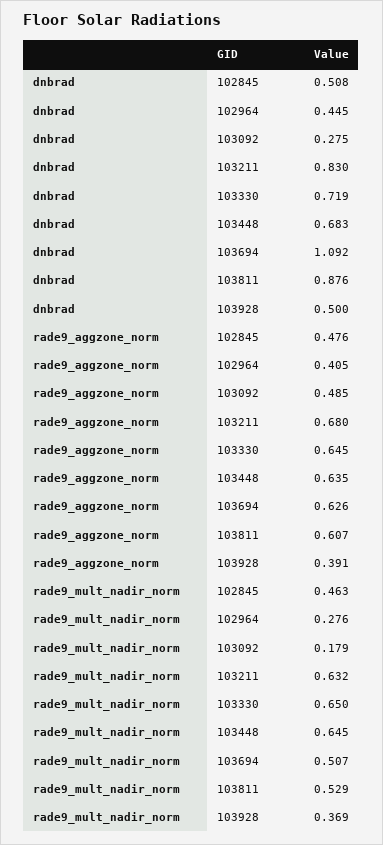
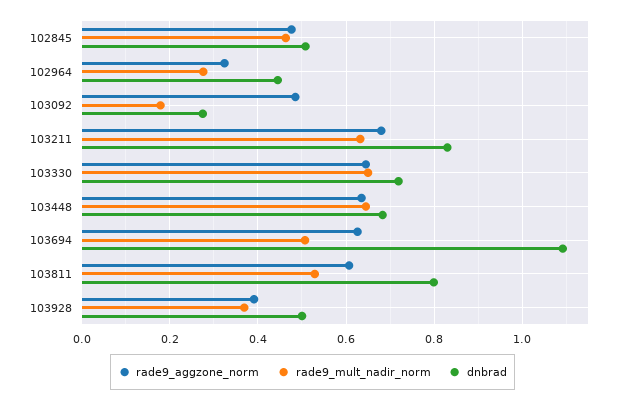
dnbrad, 103811: 0.876 -> 0.8
rade9_aggzone_norm, 102964: 0.405 -> 0.32

